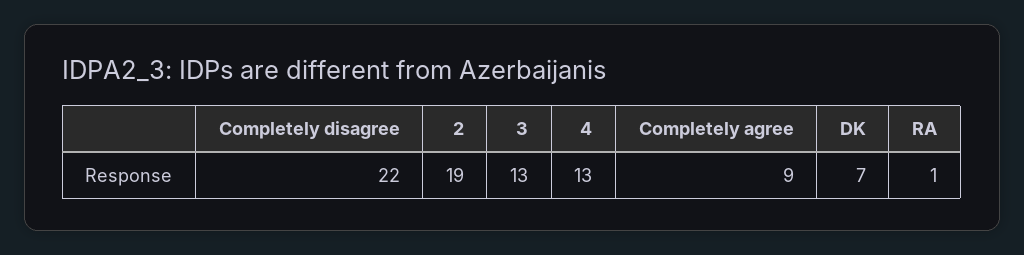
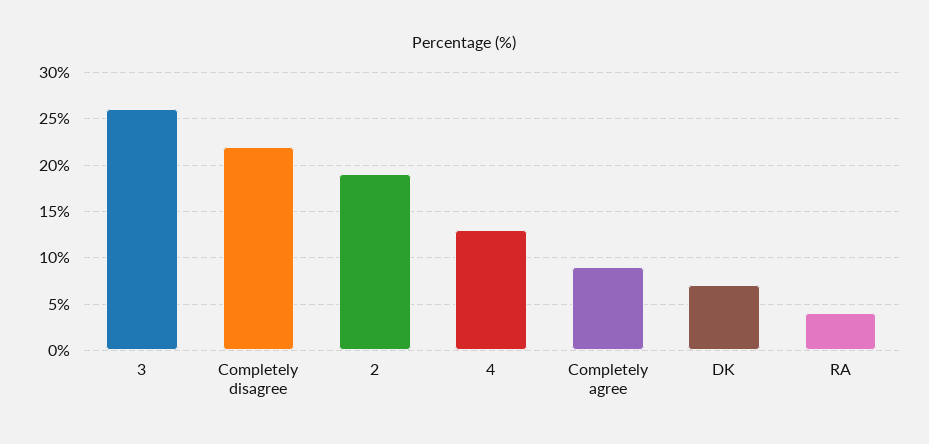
3: 13 -> 26
RA: 1 -> 4

